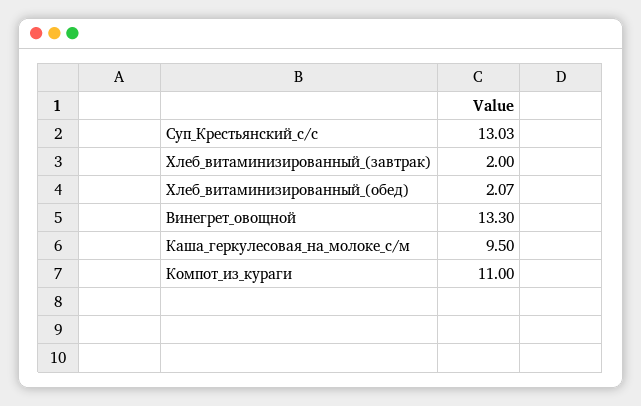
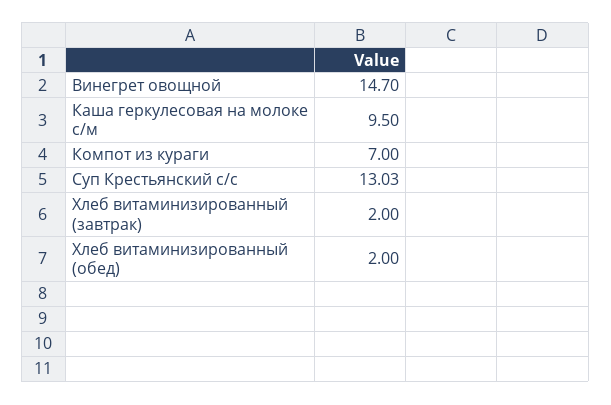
Хлеб_витаминизированный_(обед): 2.07 -> 2
Винегрет_овощной: 13.3 -> 14.7
Компот_из_кураги: 11 -> 7

